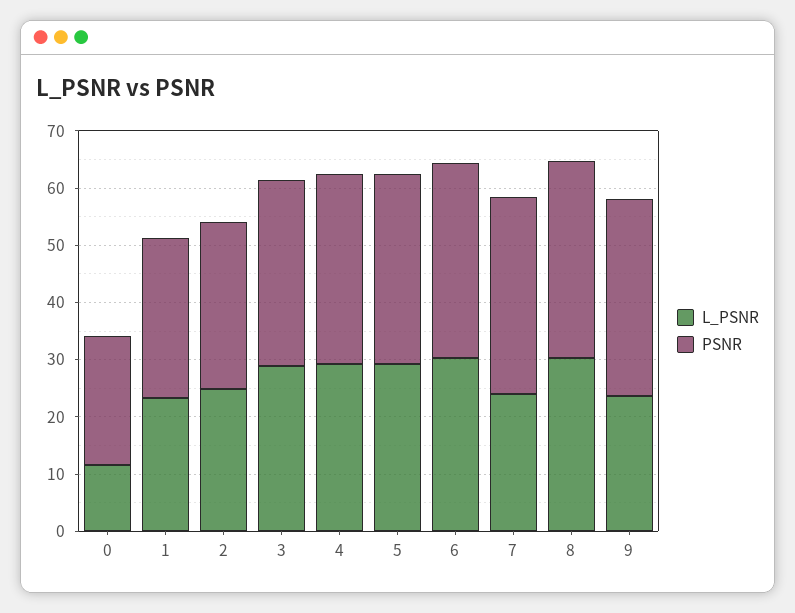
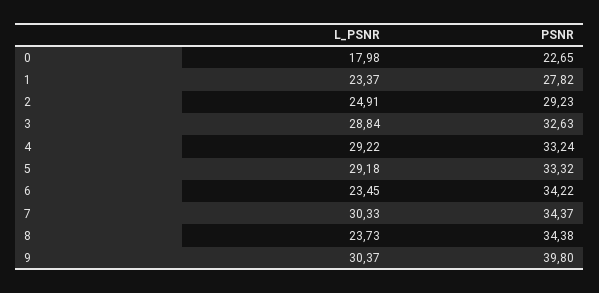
L_PSNR, 0: 12 -> 17.98
L_PSNR, 6: 30 -> 23.45
L_PSNR, 7: 24 -> 30.33
L_PSNR, 8: 30 -> 23.73
L_PSNR, 9: 24 -> 30.37
PSNR, 9: 34 -> 39.8

